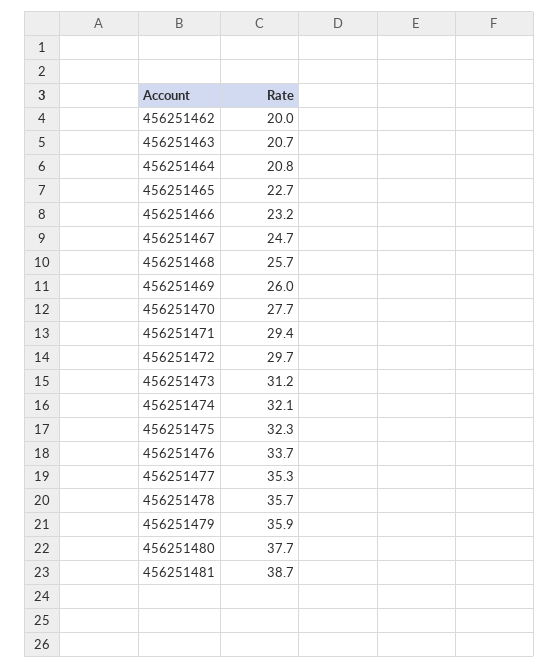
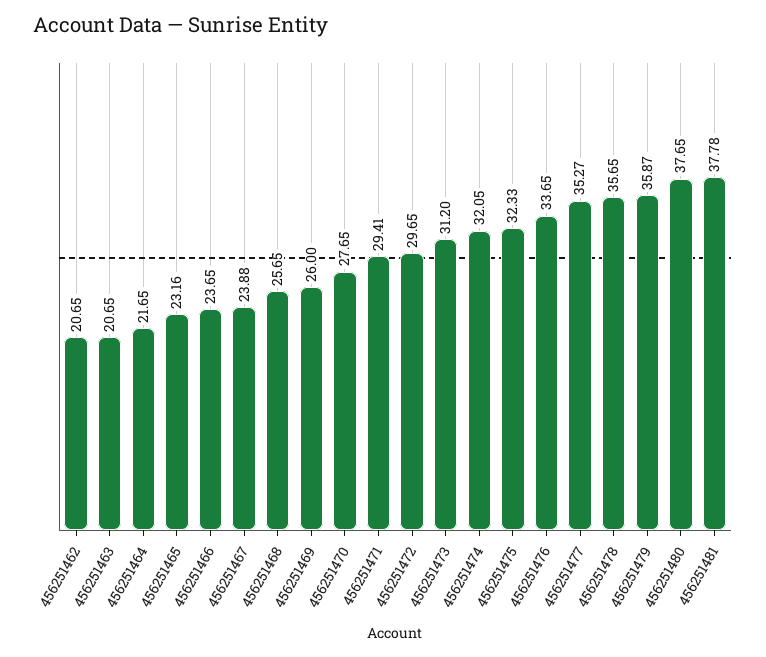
456251462: 20 -> 20.65
456251464: 20.8 -> 21.65
456251465: 22.7 -> 23.16
456251466: 23.2 -> 23.65
456251467: 24.7 -> 23.88
456251481: 38.7 -> 37.78

